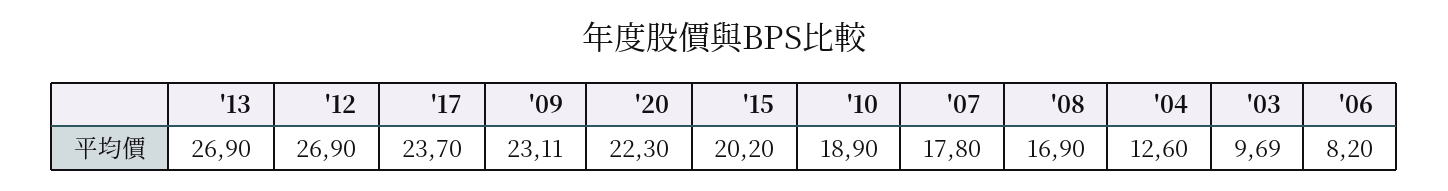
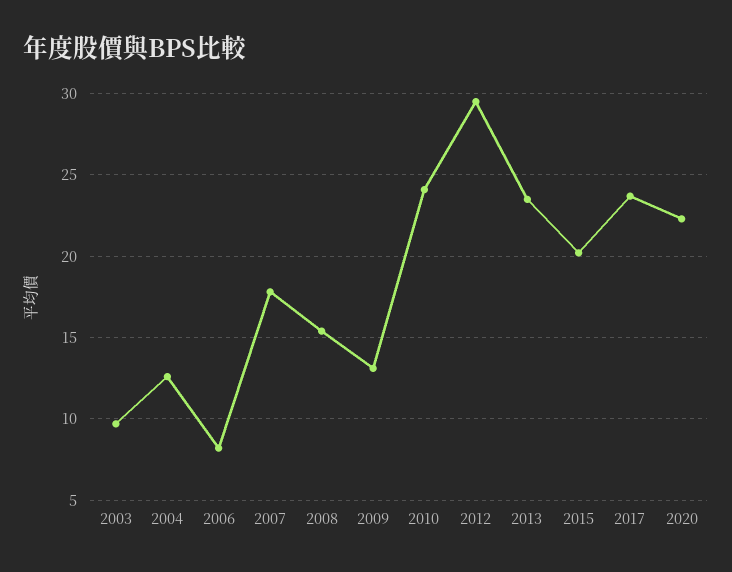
'13: 26.9 -> 23.5
'12: 26.9 -> 29.5
'09: 23.11 -> 13
'10: 18.9 -> 24
'08: 16.9 -> 15.5

